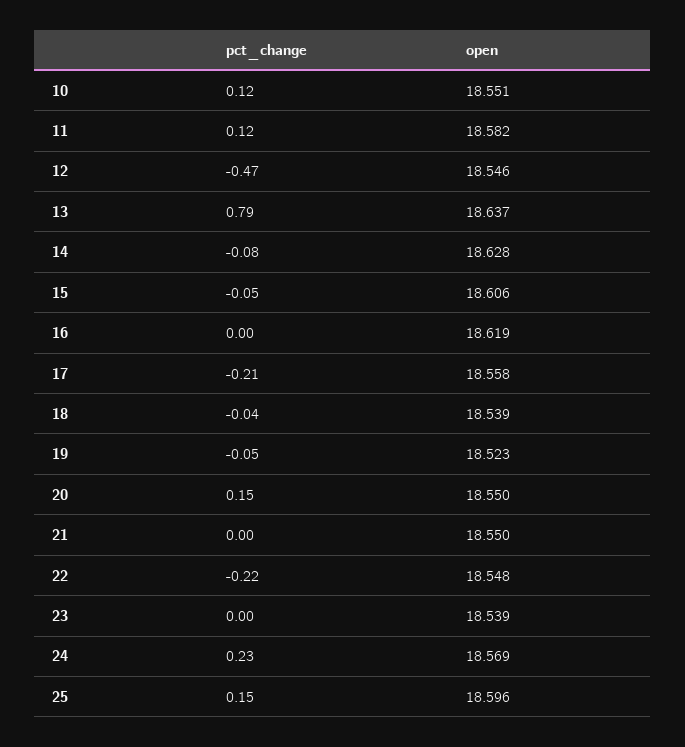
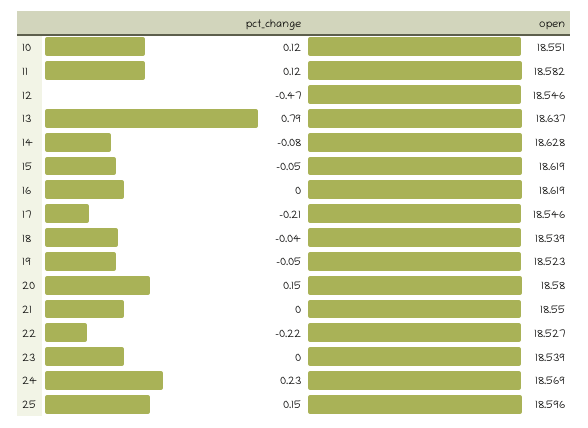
open, 15: 18.606 -> 18.619
open, 17: 18.558 -> 18.546
open, 20: 18.55 -> 18.58
open, 22: 18.548 -> 18.527

